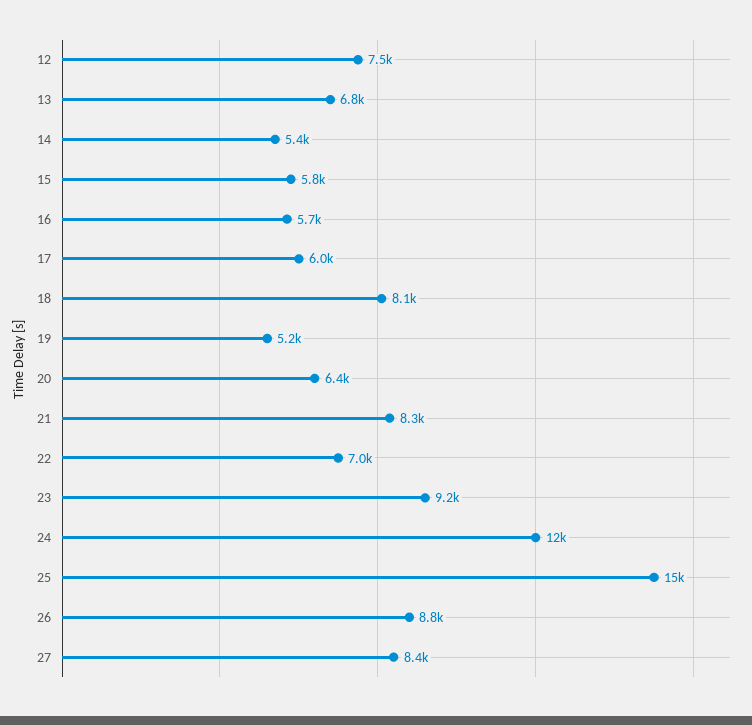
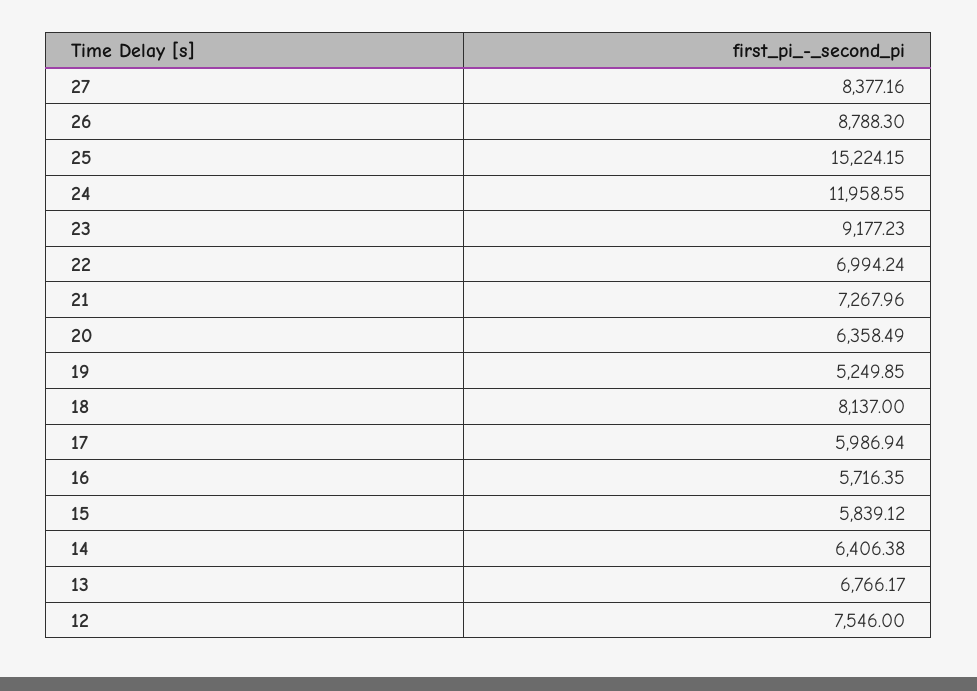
14: 5400 -> 6406.38
21: 8300 -> 7267.96

